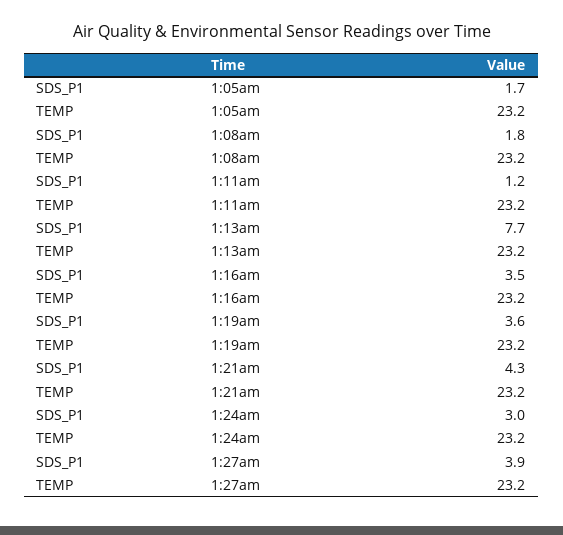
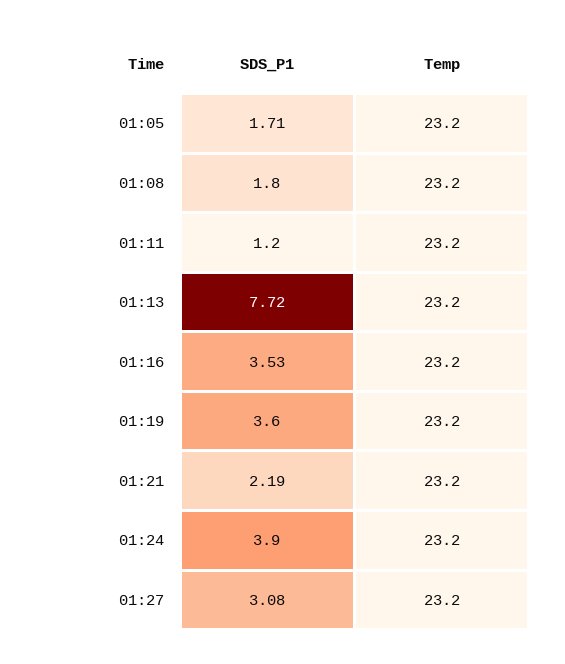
SDS_P1, 1:21am: 4.3 -> 2.19
SDS_P1, 1:24am: 3 -> 3.9
SDS_P1, 1:27am: 3.9 -> 3.08

